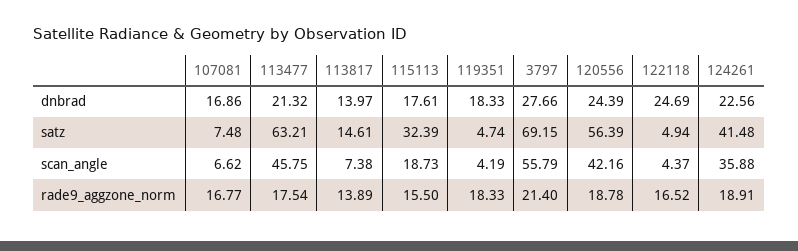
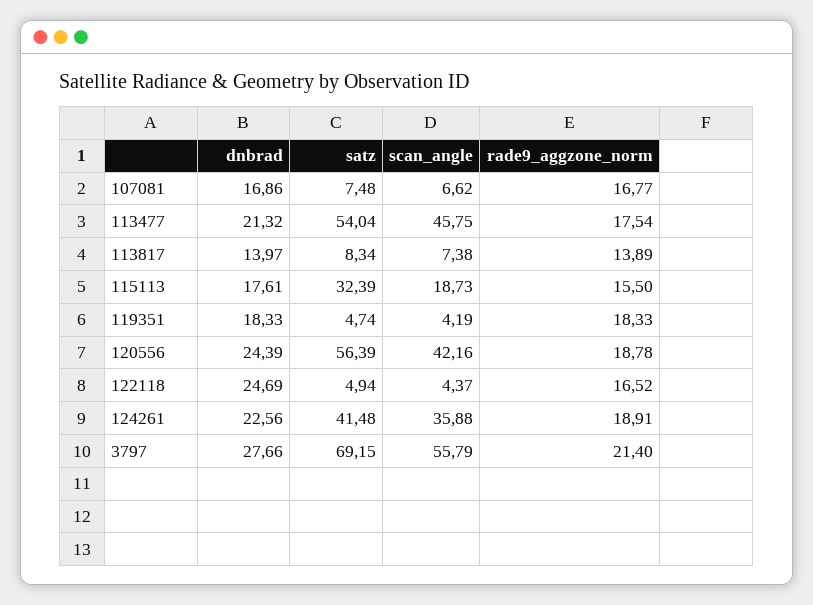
113477, satz: 63.21 -> 54.04
113817, satz: 14.61 -> 8.34

